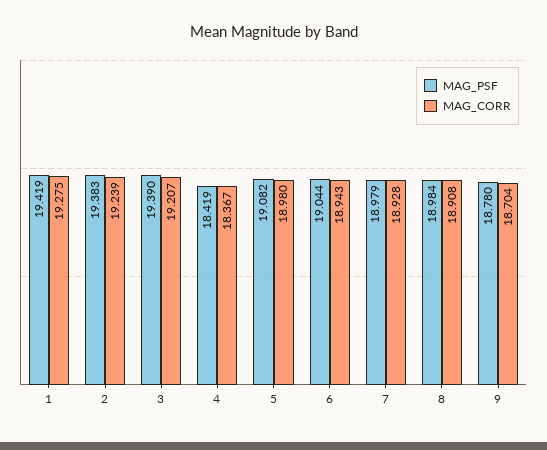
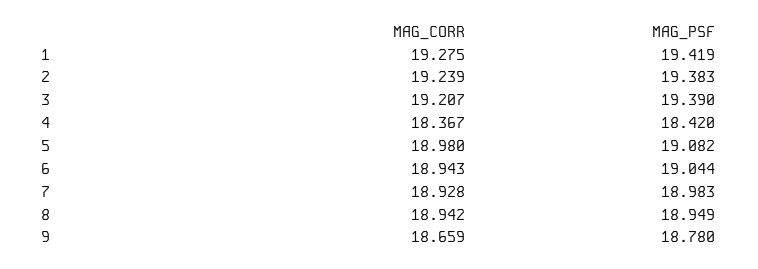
MAG_PSF, 4: 18.419 -> 18.42
MAG_PSF, 7: 18.979 -> 18.983
MAG_PSF, 8: 18.984 -> 18.949
MAG_CORR, 8: 18.908 -> 18.942
MAG_CORR, 9: 18.704 -> 18.659

